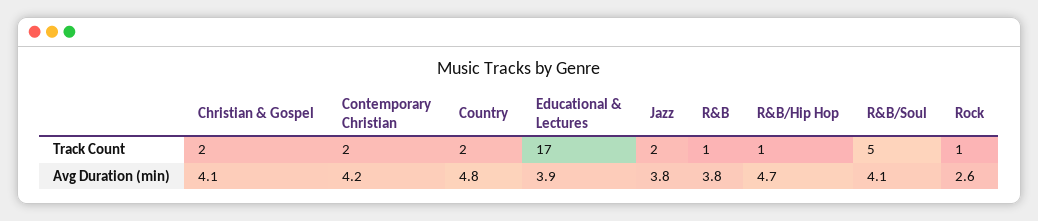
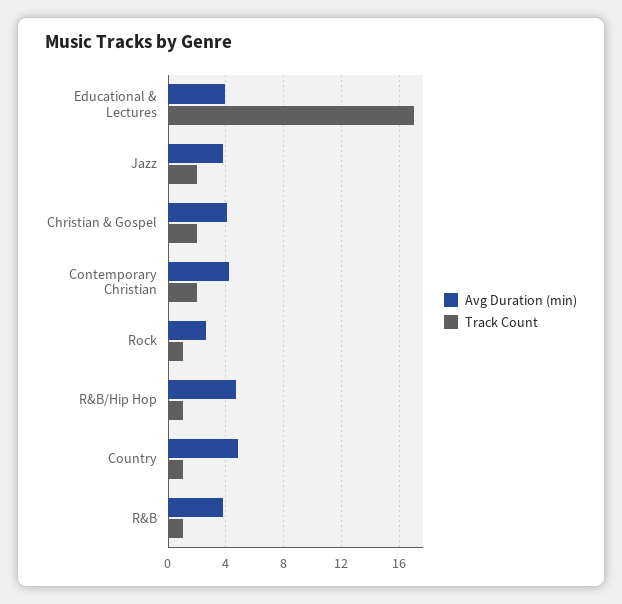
Track Count, Country: 2 -> 1
Track Count, R&B/Soul: 5 -> none
Avg Duration (min), R&B/Soul: 4.1 -> none

